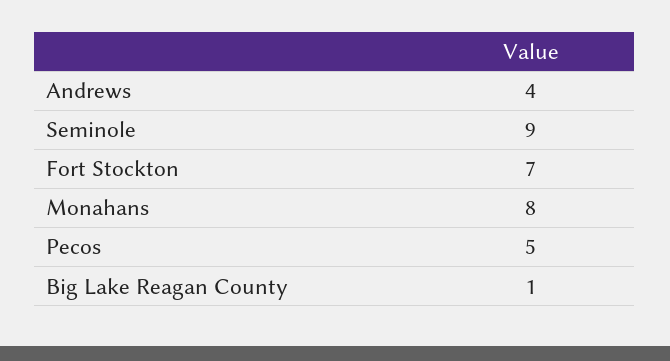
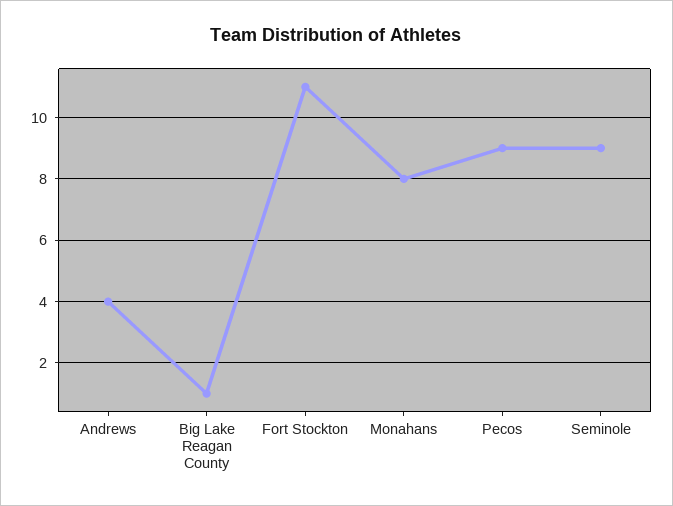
Fort Stockton: 7 -> 11
Pecos: 5 -> 9

